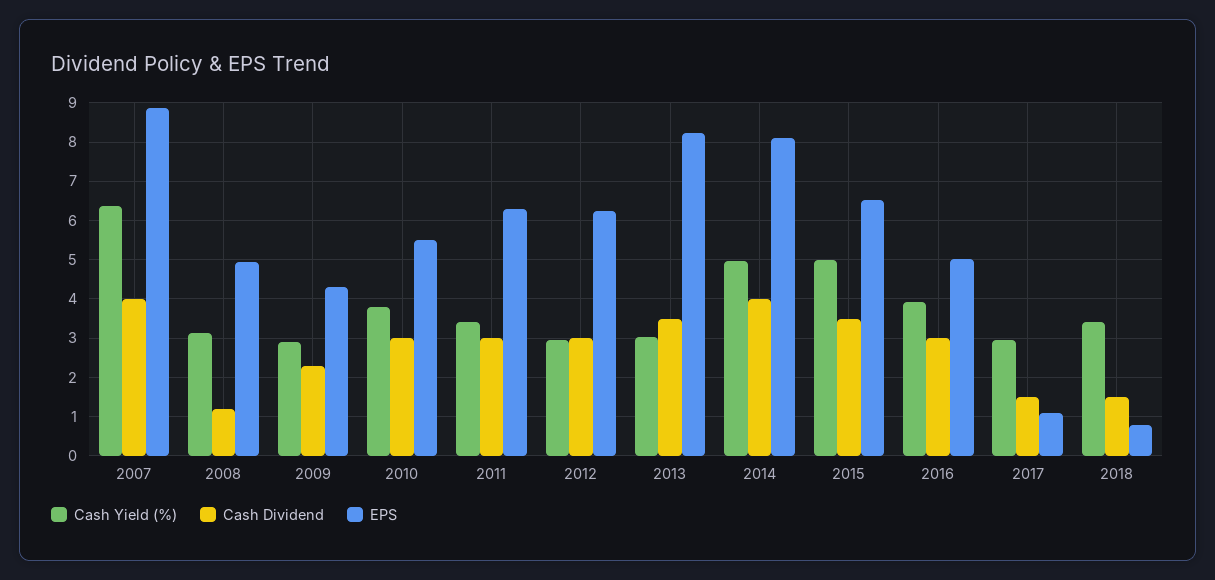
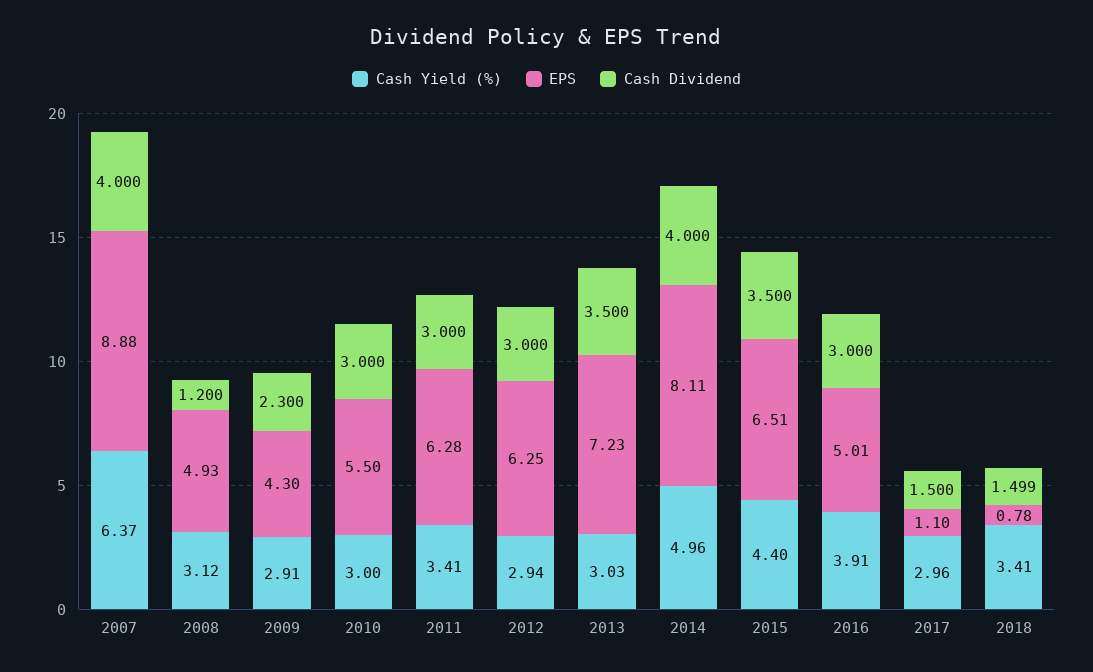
Cash Yield (%), 2010: 3.8 -> 3
EPS, 2013: 8.2 -> 7.23
Cash Yield (%), 2015: 5 -> 4.4

